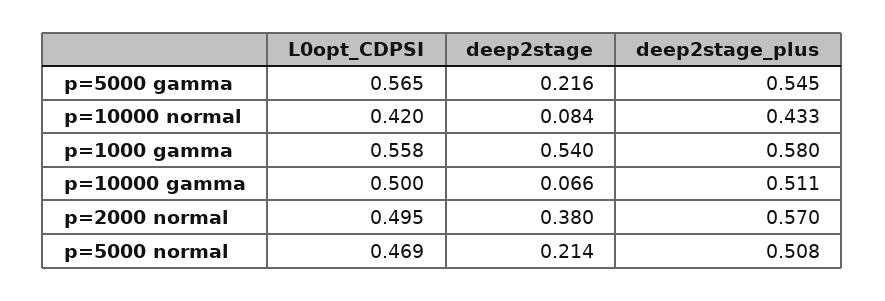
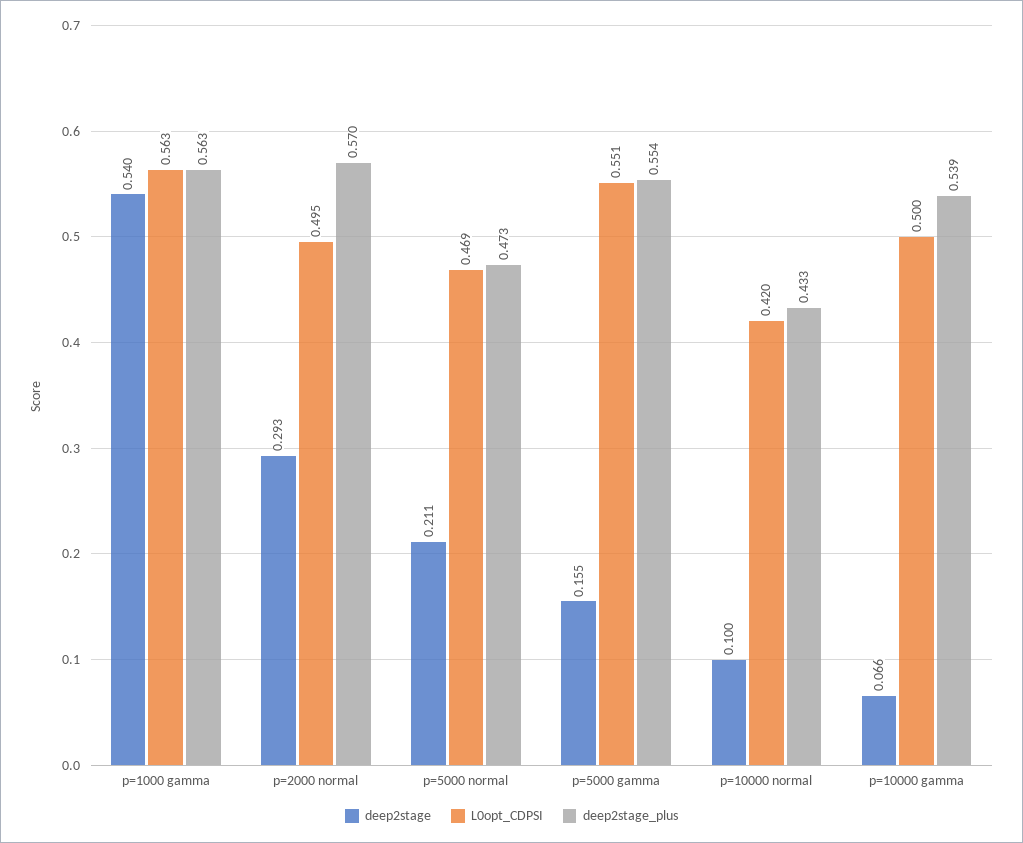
L0opt_CDPSI, p=5000 gamma: 0.565 -> 0.551
deep2stage, p=5000 gamma: 0.216 -> 0.155
deep2stage_plus, p=5000 gamma: 0.545 -> 0.554
deep2stage, p=10000 normal: 0.084 -> 0.1
L0opt_CDPSI, p=1000 gamma: 0.558 -> 0.563
deep2stage_plus, p=1000 gamma: 0.58 -> 0.563
deep2stage_plus, p=10000 gamma: 0.511 -> 0.539
deep2stage, p=2000 normal: 0.38 -> 0.293
deep2stage, p=5000 normal: 0.214 -> 0.211
deep2stage_plus, p=5000 normal: 0.508 -> 0.473

